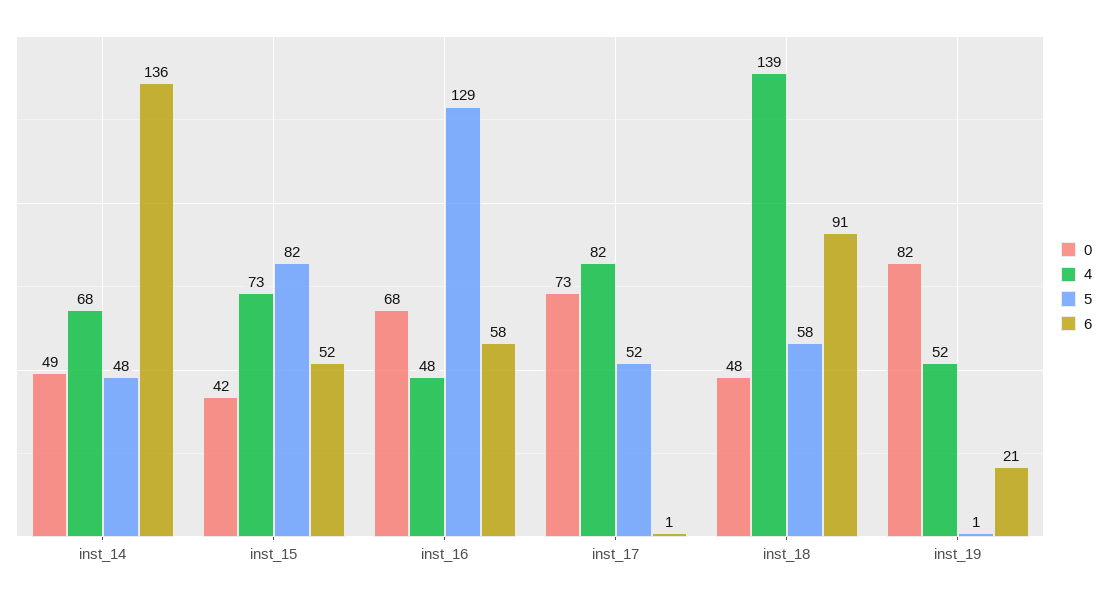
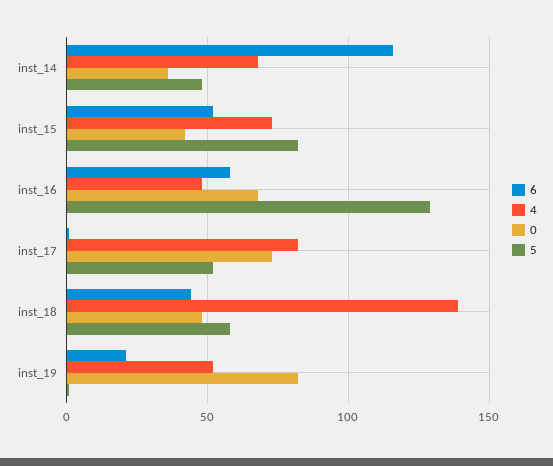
0, inst_14: 49 -> 35
6, inst_14: 136 -> 115
6, inst_18: 91 -> 45

